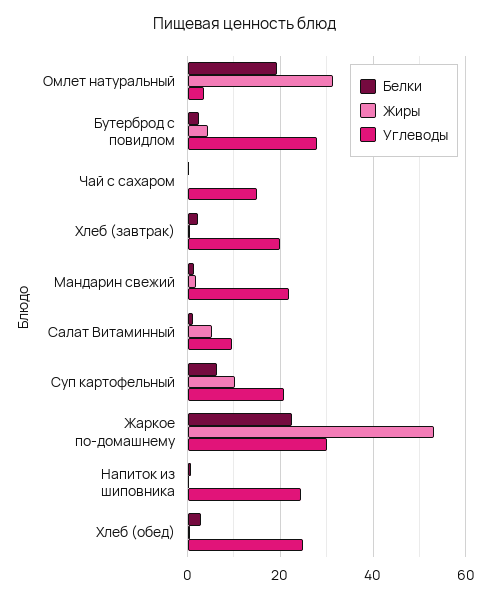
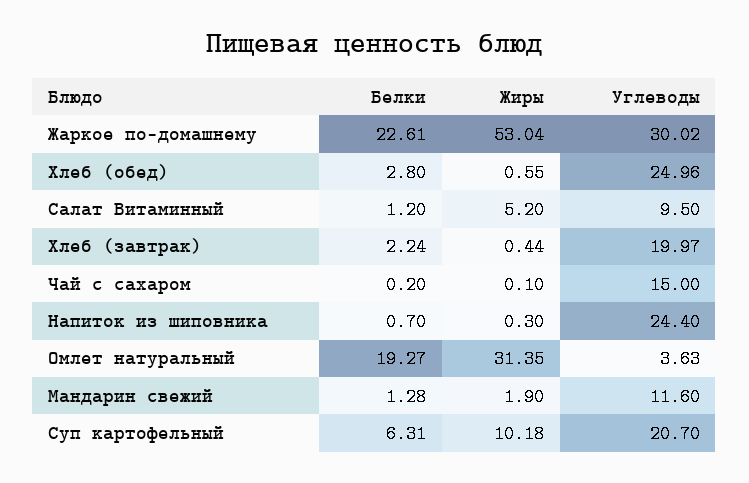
Белки, Бутерброд с повидлом: 2 -> none
Жиры, Бутерброд с повидлом: 4 -> none
Углеводы, Бутерброд с повидлом: 28 -> none
Углеводы, Мандарин свежий: 22 -> 11.6

